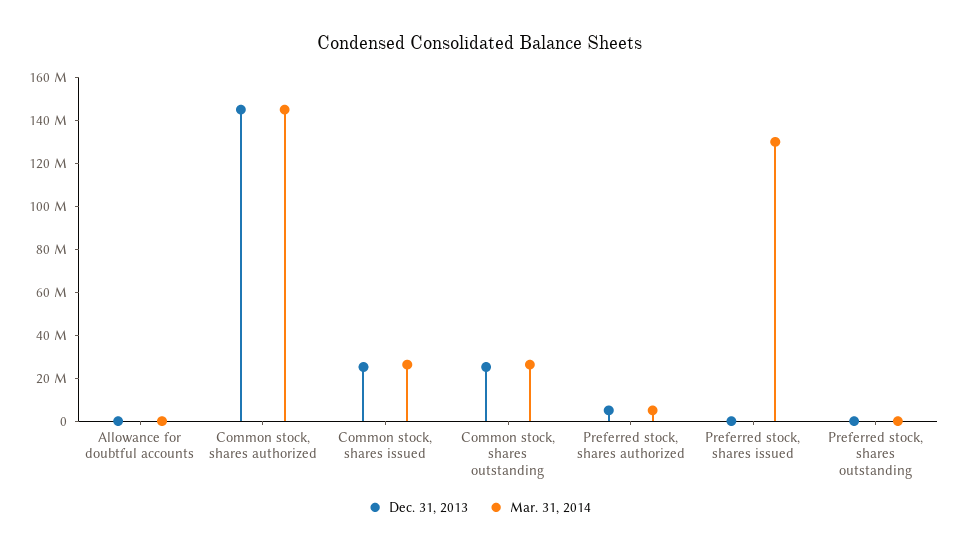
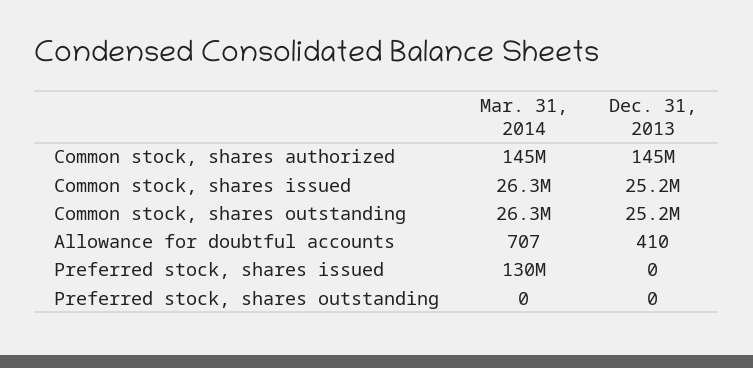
Dec. 31, 2013, Preferred stock, shares authorized: 5000000 -> none
Mar. 31, 2014, Preferred stock, shares authorized: 5000000 -> none

